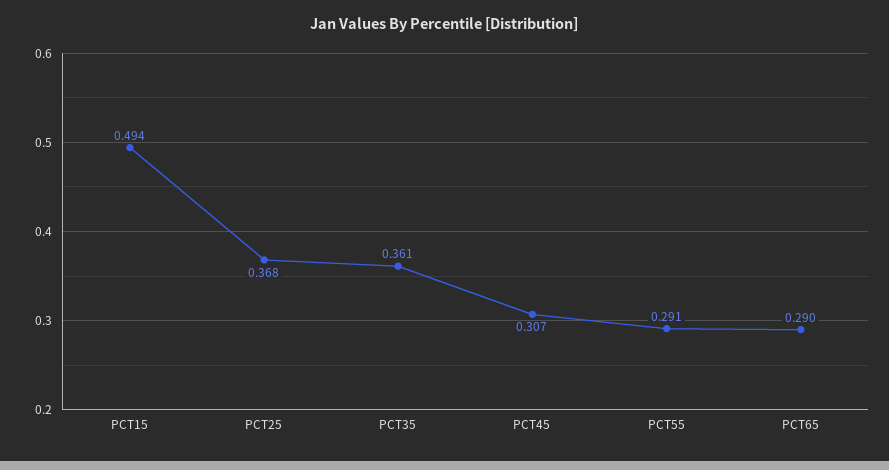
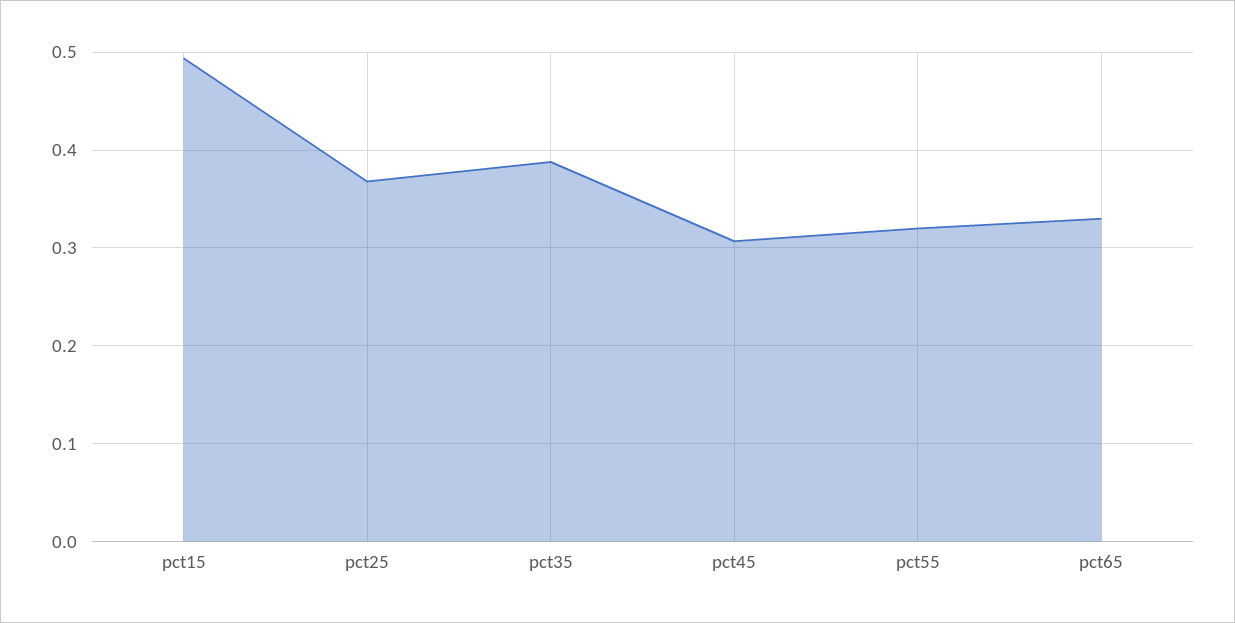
PCT35: 0.361 -> 0.39
PCT55: 0.291 -> 0.32
PCT65: 0.29 -> 0.33

